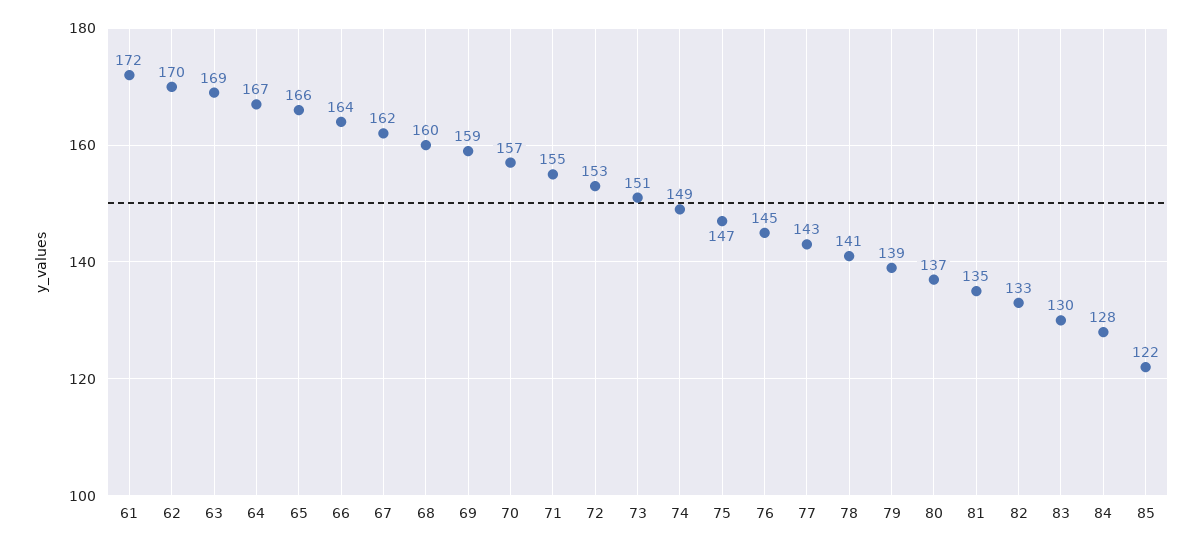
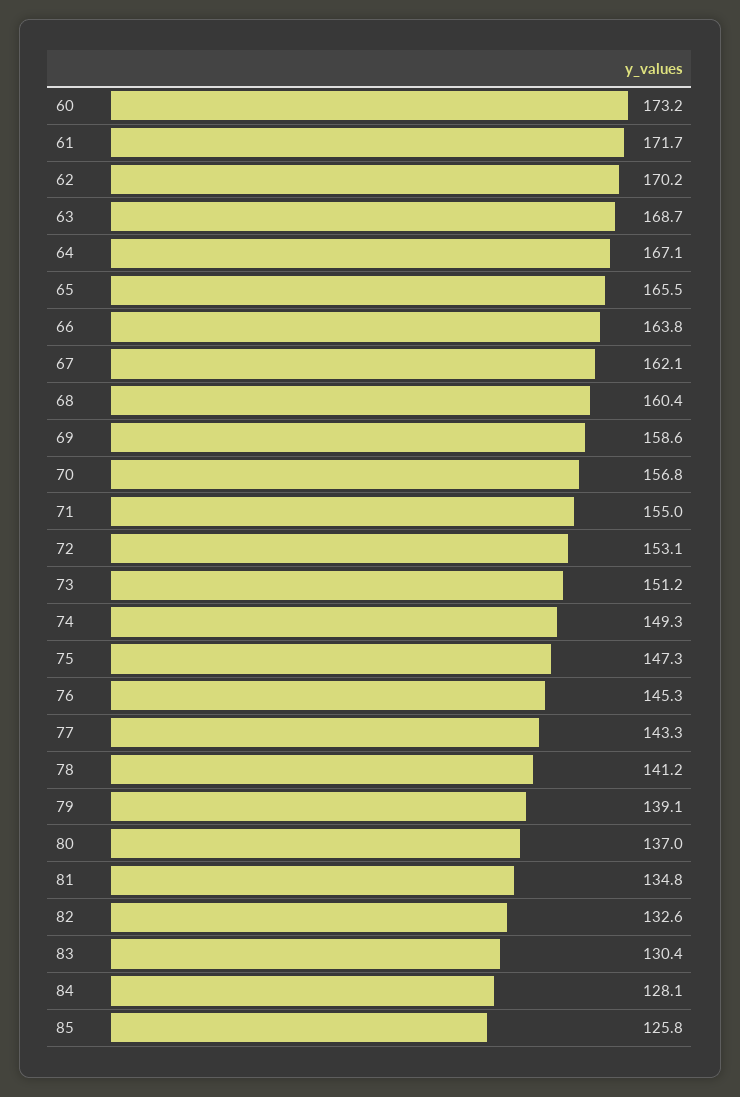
85: 122 -> 125.8
60: none -> 173.2

